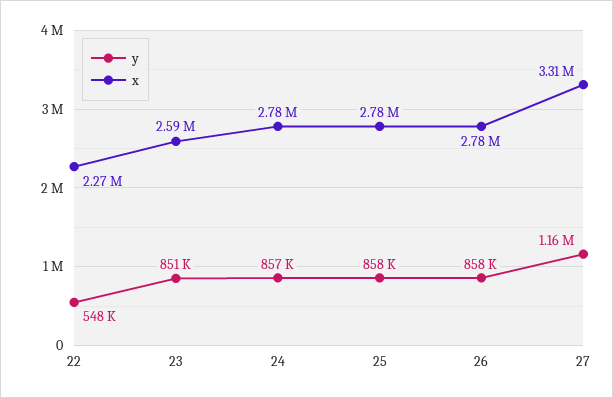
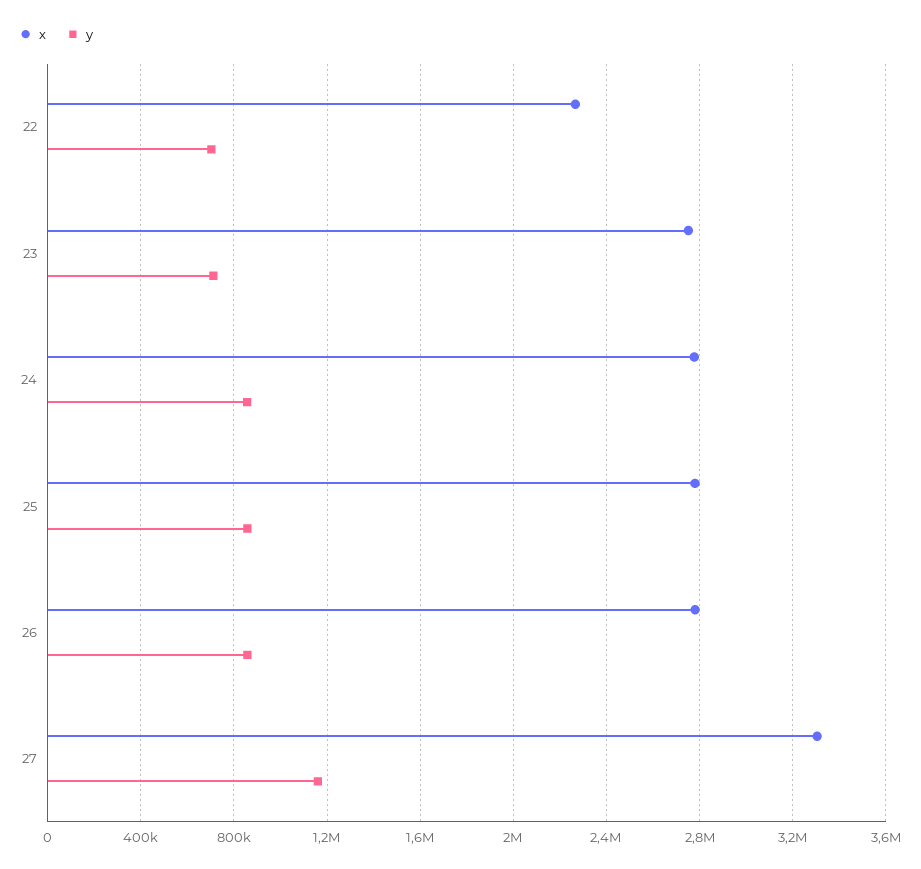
y, 22: 548000 -> 700000
y, 23: 851000 -> 700000
x, 23: 2590000 -> 2750000

